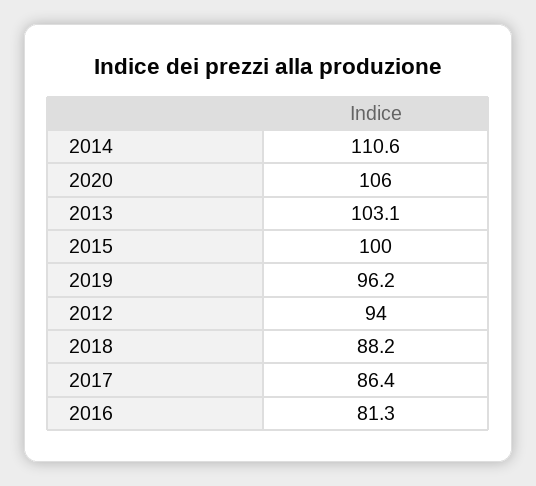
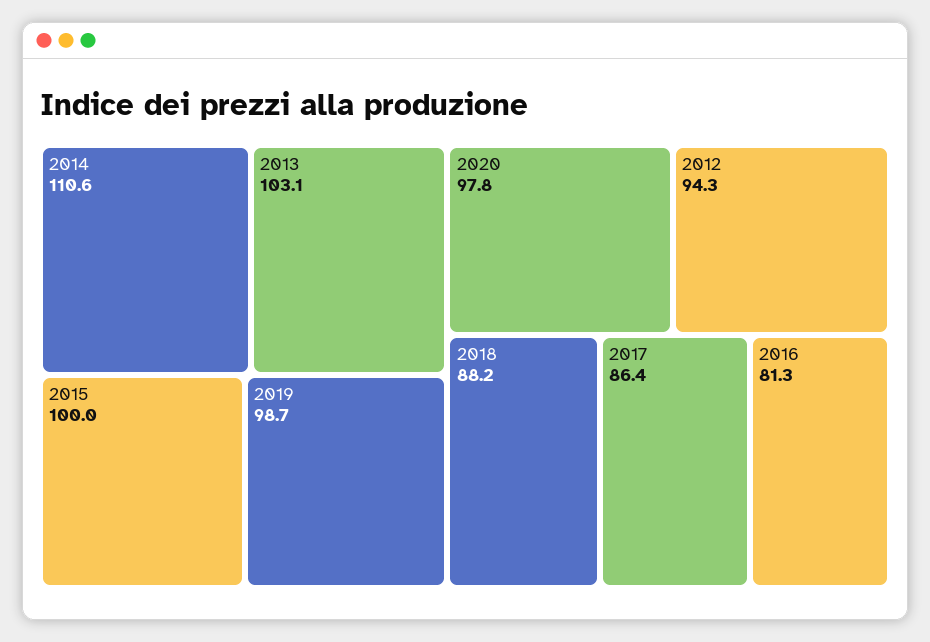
2020: 106 -> 97.8
2019: 96.2 -> 98.7
2012: 94 -> 94.3

